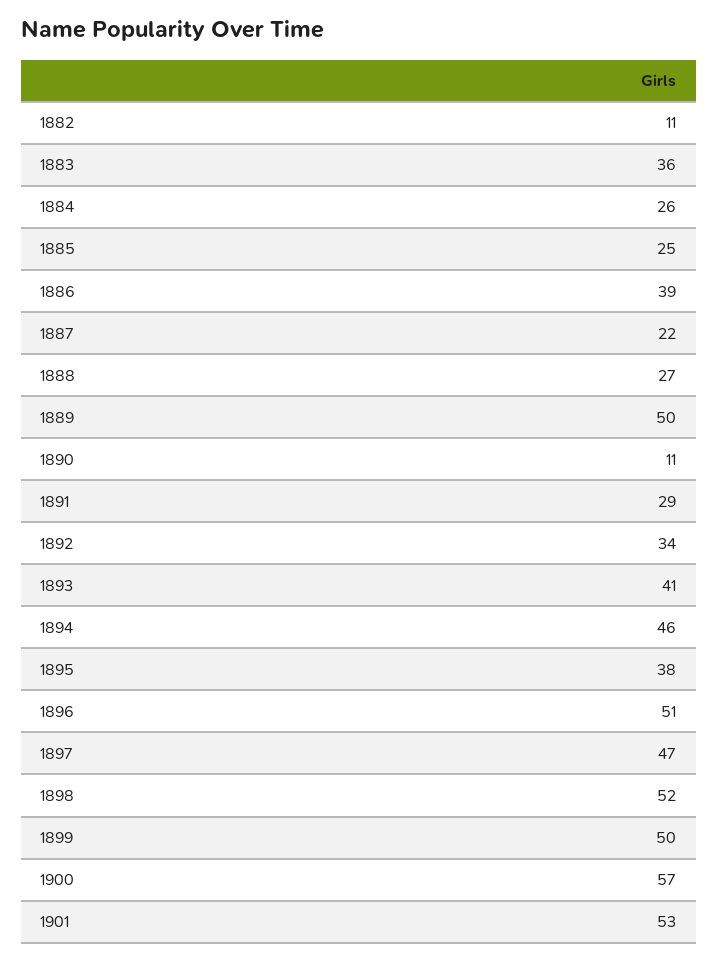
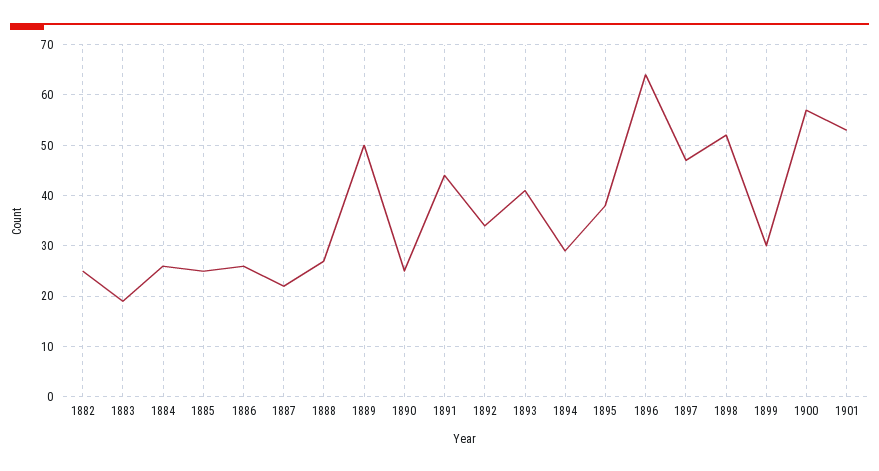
1882: 11 -> 25
1883: 36 -> 20
1886: 39 -> 25
1890: 11 -> 25
1891: 29 -> 45
1894: 46 -> 30
1896: 51 -> 65
1899: 50 -> 30

